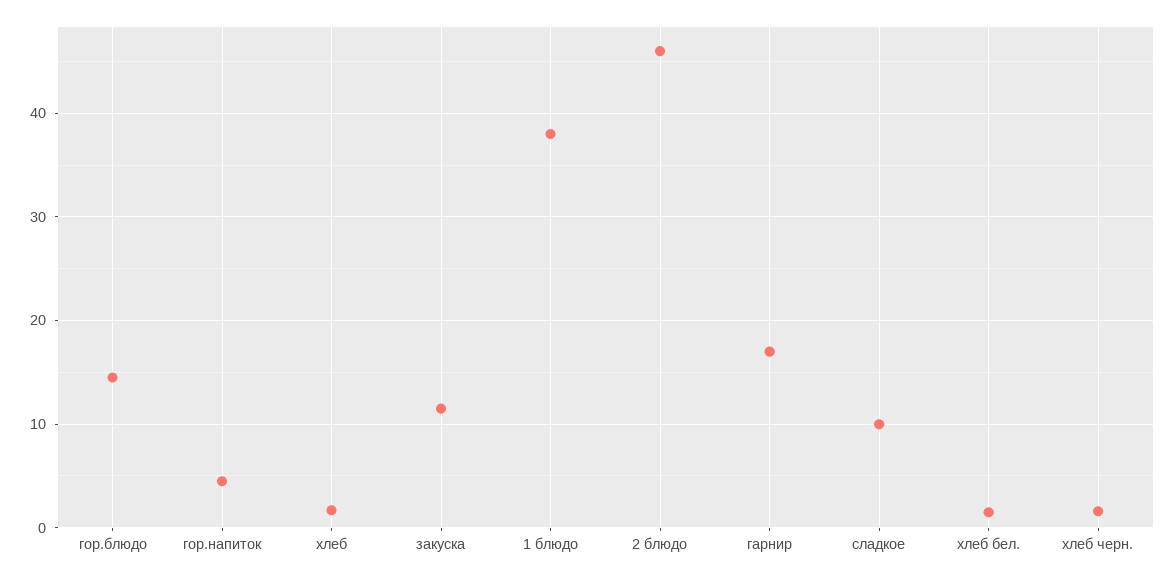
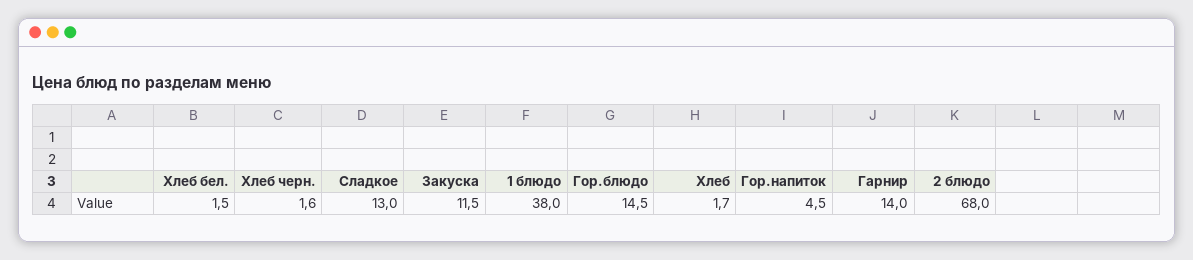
2 блюдо: 46 -> 68
гарнир: 17 -> 14
сладкое: 10 -> 13

